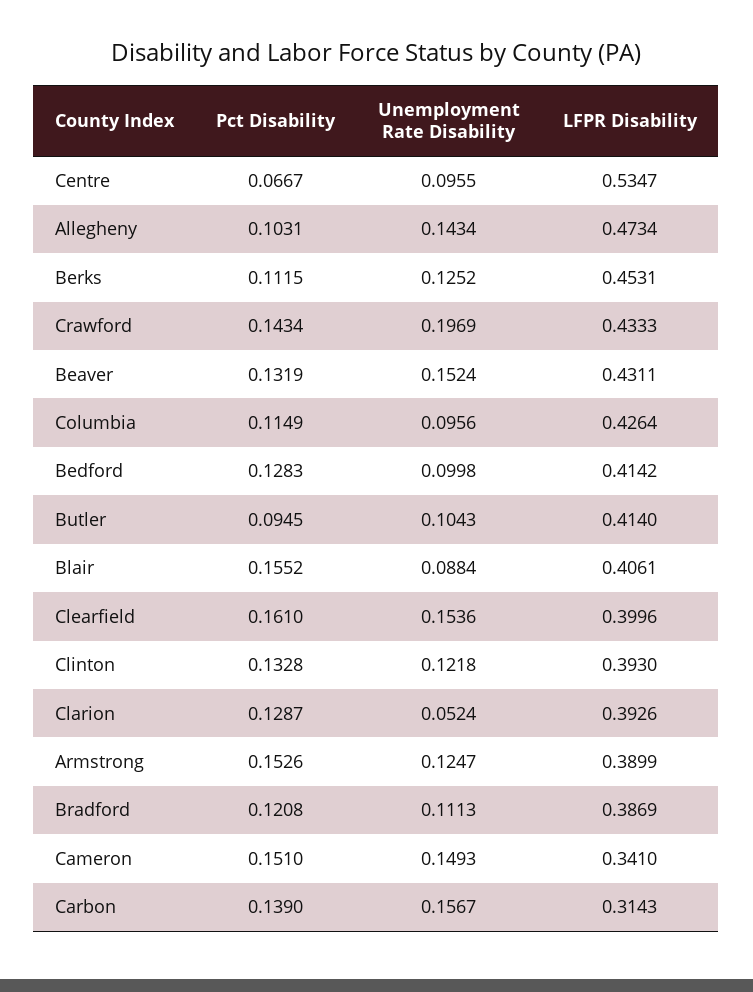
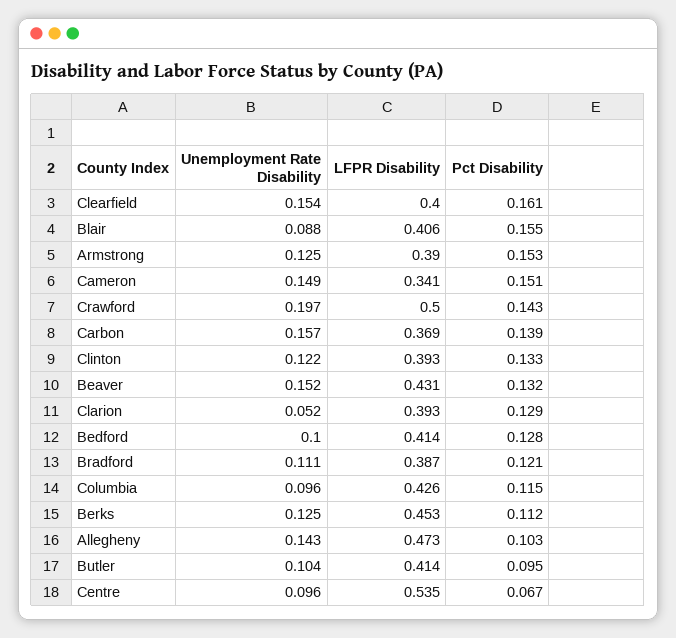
LFPR Disability, Crawford: 0.4333 -> 0.5
LFPR Disability, Carbon: 0.3143 -> 0.369

